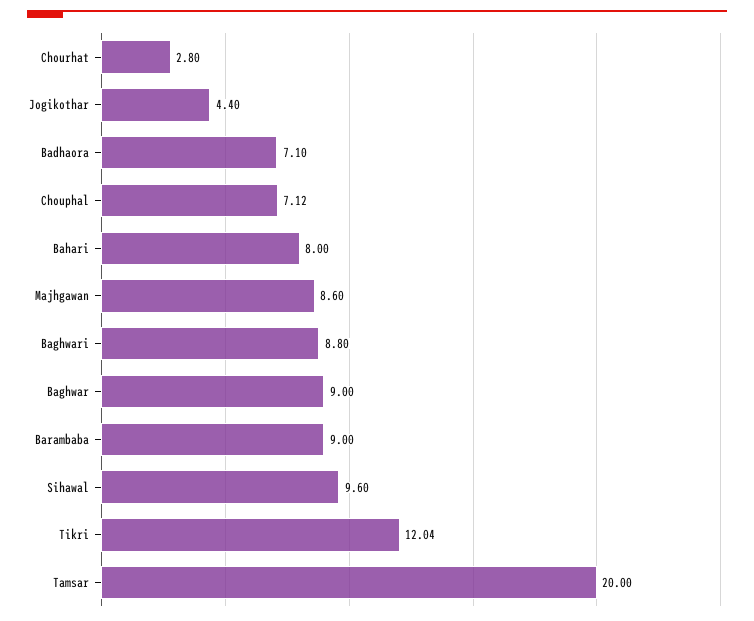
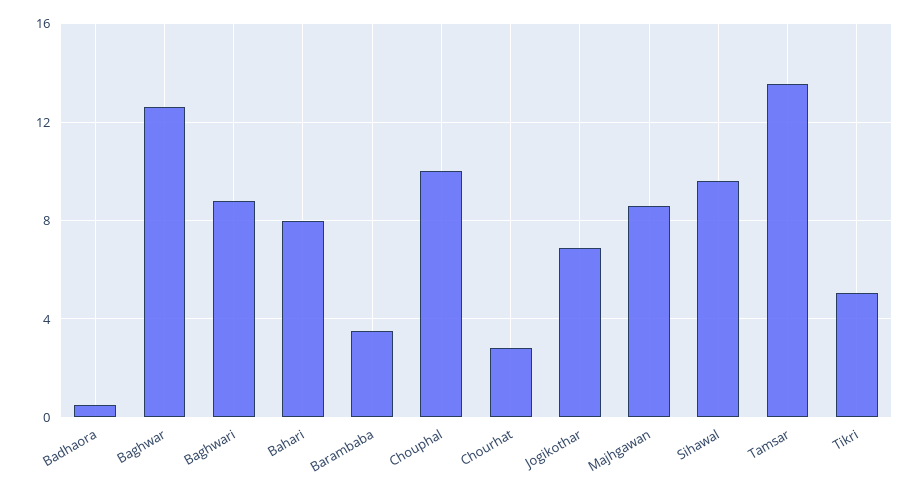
Jogikothar: 4.4 -> 7
Badhaora: 7.1 -> 0.5
Chouphal: 7.12 -> 10
Baghwar: 9 -> 12.5
Barambaba: 9 -> 3.5
Tikri: 12.04 -> 5
Tamsar: 20 -> 13.5

